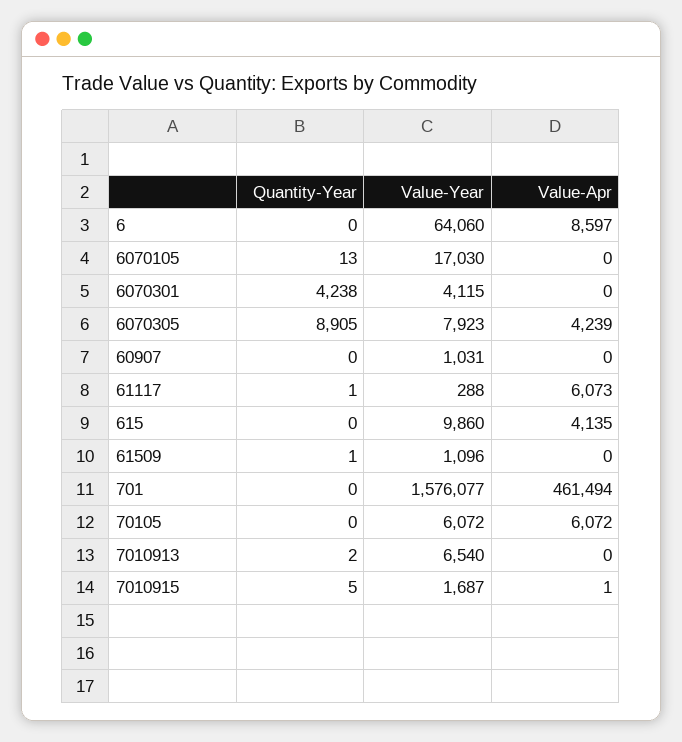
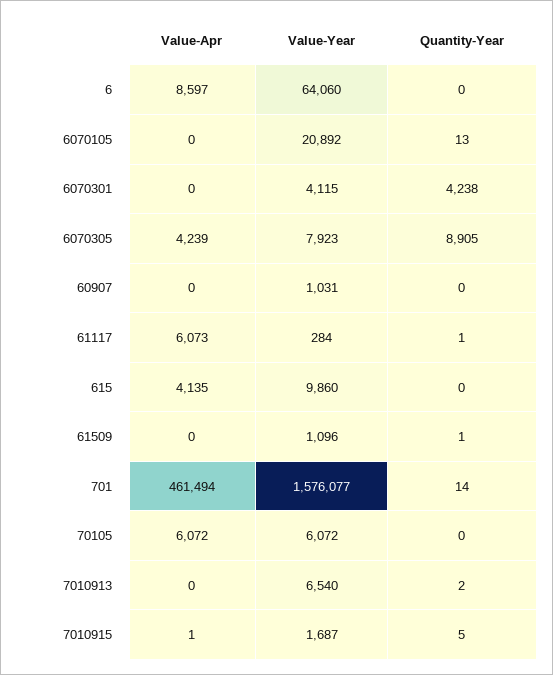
Value-Year, 6070105: 17030 -> 20892
Value-Year, 61117: 288 -> 284
Quantity-Year, 701: 0 -> 14

